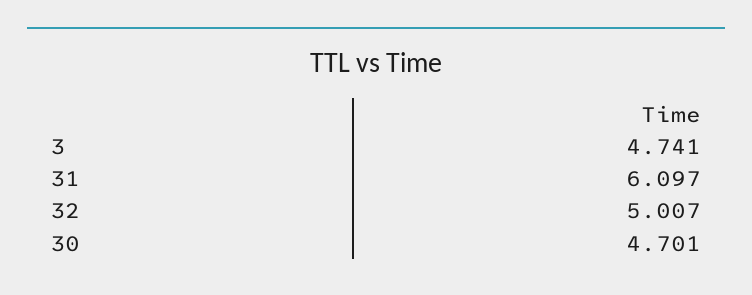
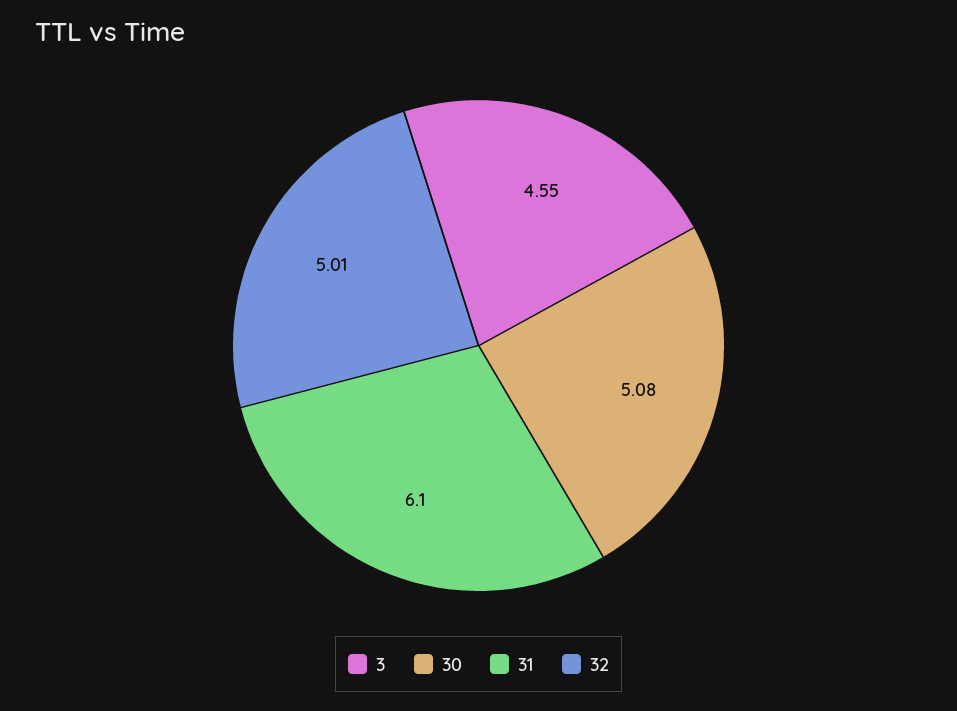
3: 4.741 -> 4.55
30: 4.701 -> 5.08

